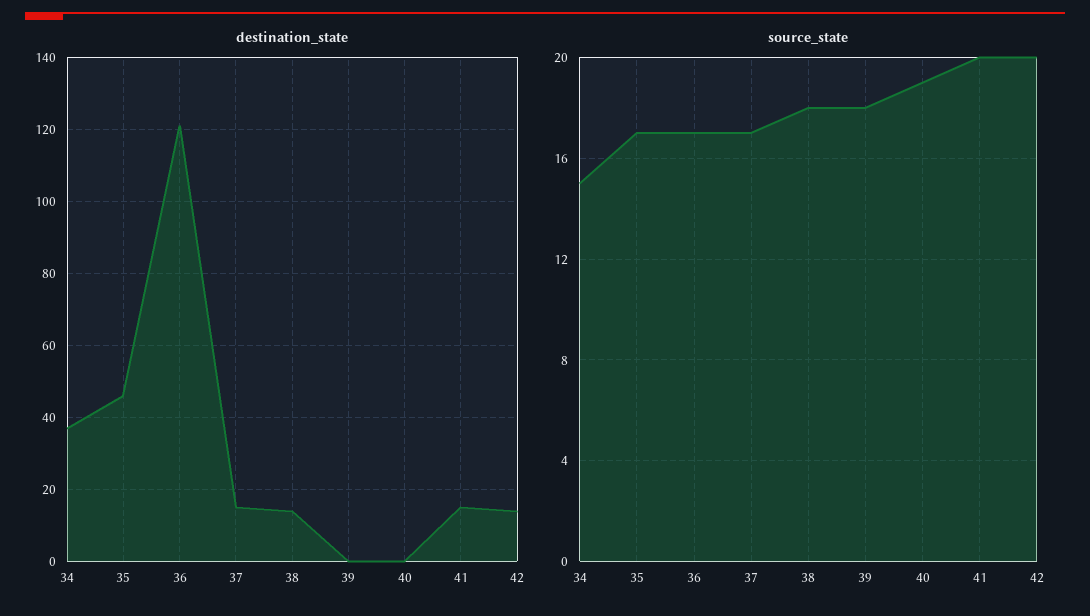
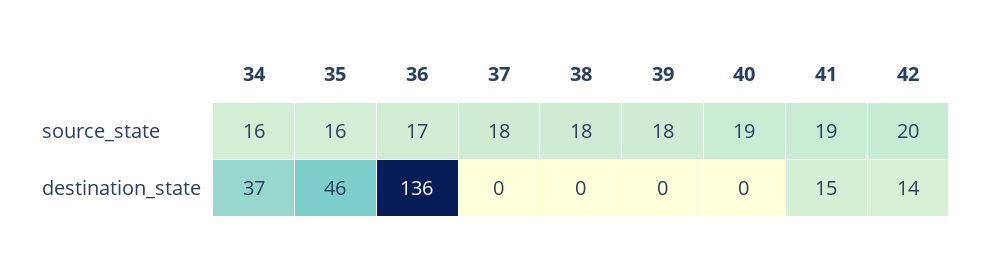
destination_state, 36: 120 -> 136
destination_state, 37: 15 -> 0
destination_state, 38: 15 -> 0
source_state, 34: 15 -> 16
source_state, 35: 17 -> 16
source_state, 37: 17 -> 18
source_state, 41: 20 -> 19

